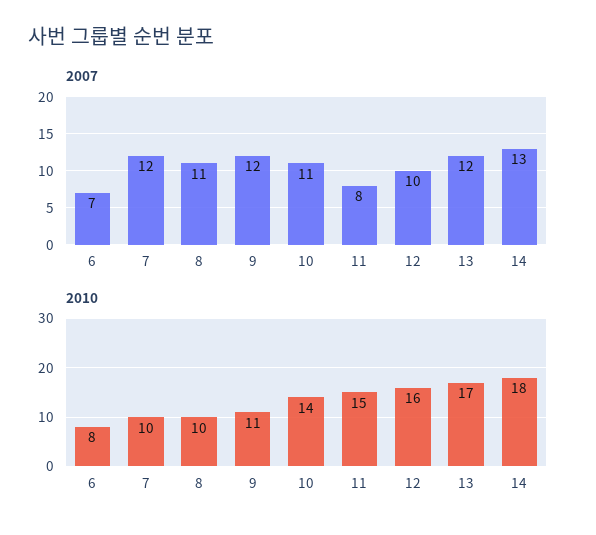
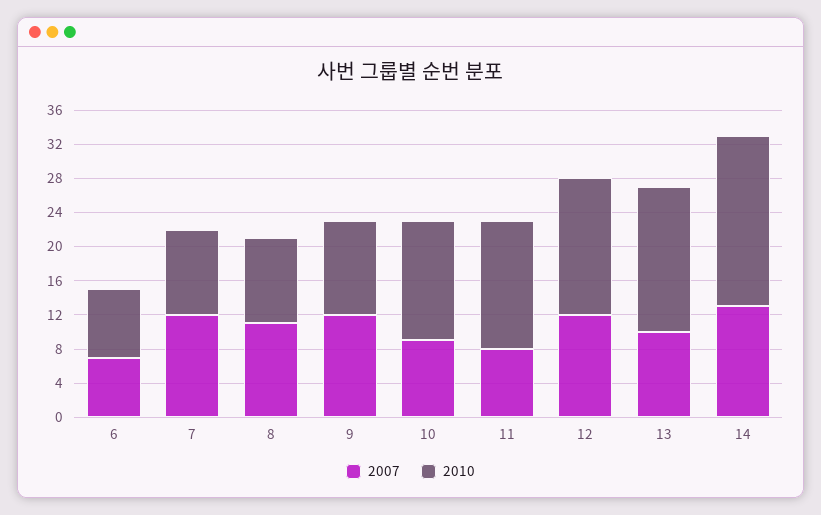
2007, 10: 11 -> 9
2007, 12: 10 -> 12
2007, 13: 12 -> 10
2010, 14: 18 -> 20

